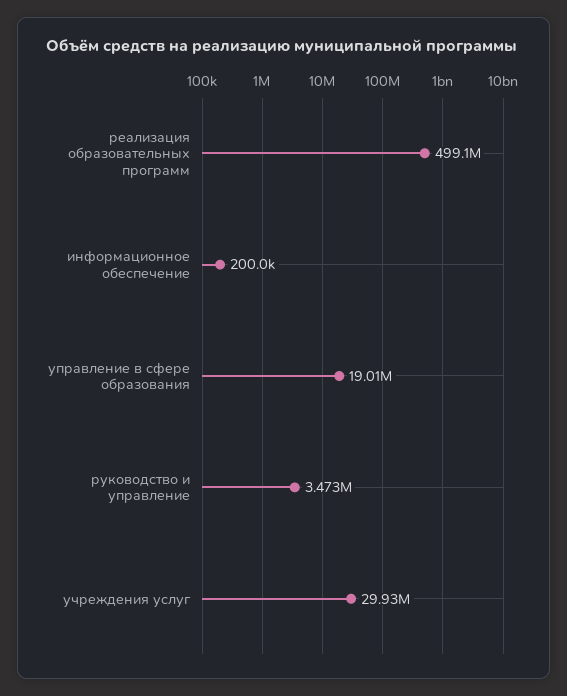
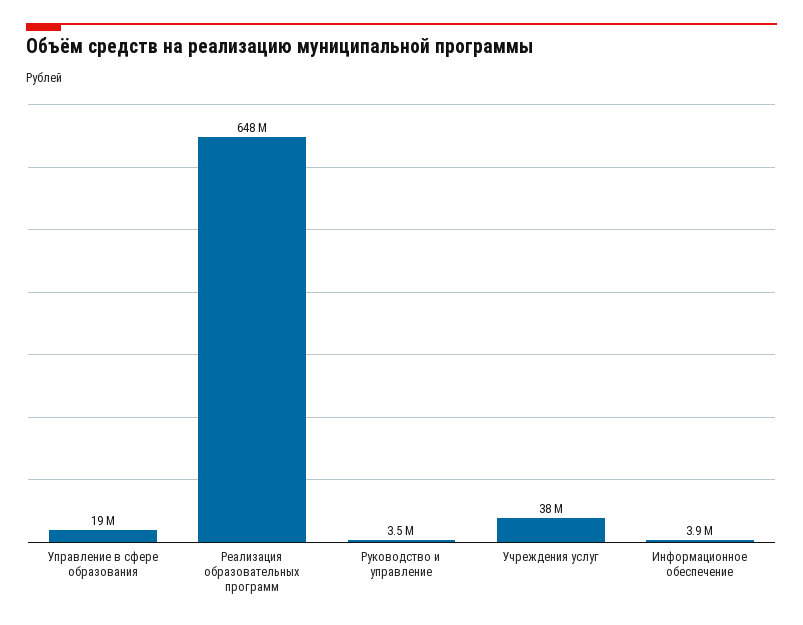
реализация образовательных программ: 499100000 -> 648000000
информационное обеспечение: 200000 -> 3900000
учреждения услуг: 29930000 -> 38000000

